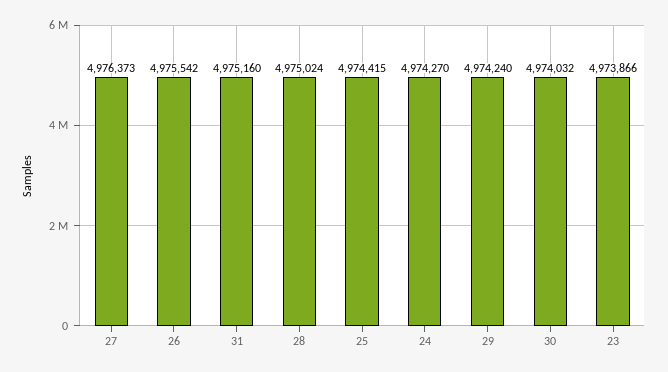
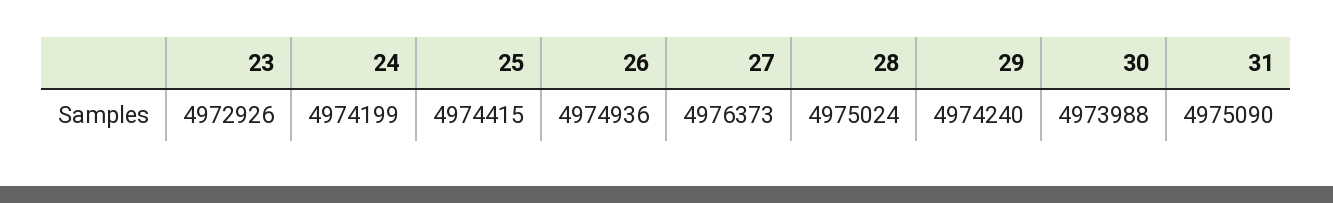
26: 4975542 -> 4974936
31: 4975160 -> 4975090
24: 4974270 -> 4974199
30: 4974032 -> 4973988
23: 4973866 -> 4972926

